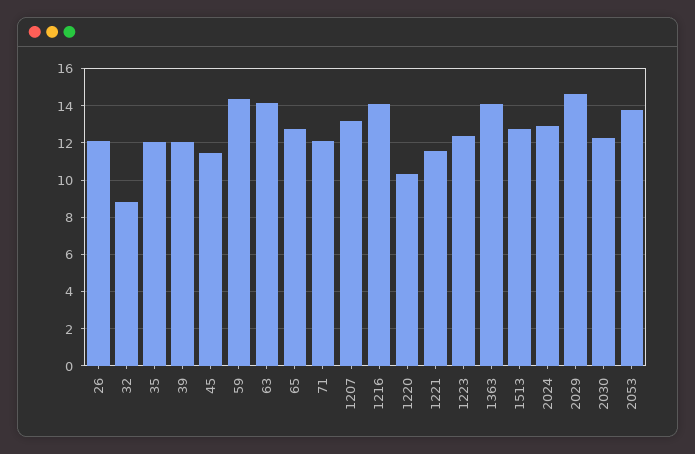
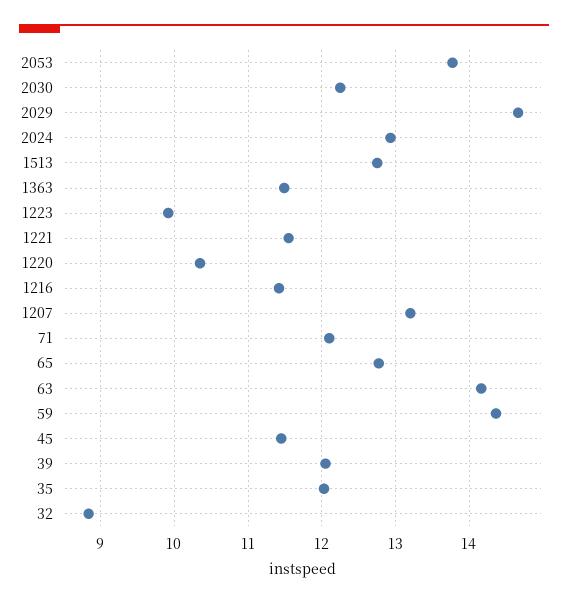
26: 12 -> none
1216: 14 -> 11.4
1223: 12.5 -> 9.9
1363: 14 -> 11.5

